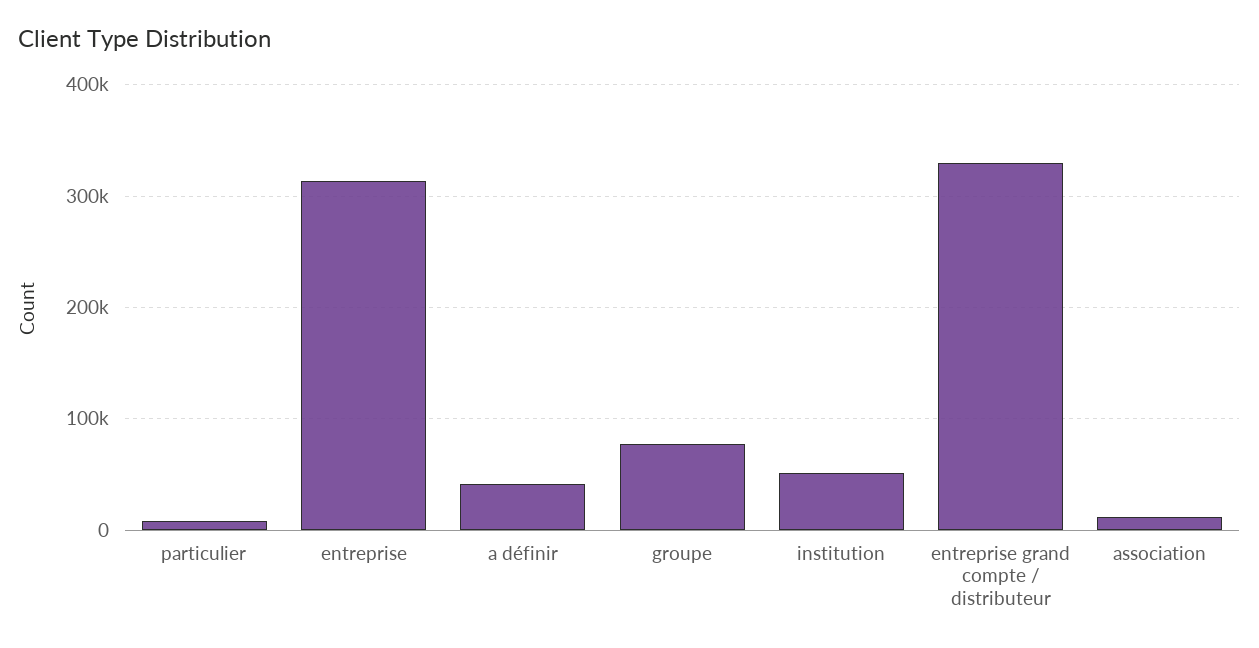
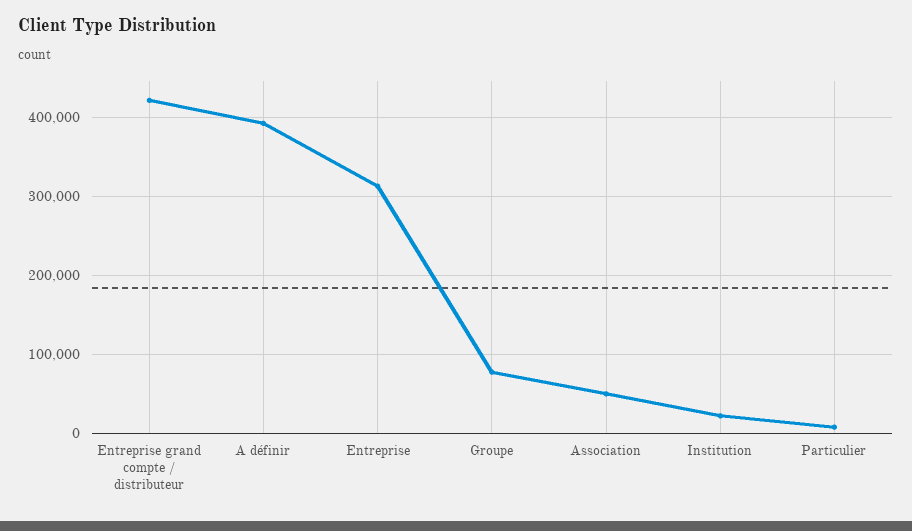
a définir: 40000 -> 390000
institution: 50000 -> 20000
entreprise grand compte / distributeur: 330000 -> 420000
association: 10000 -> 50000

